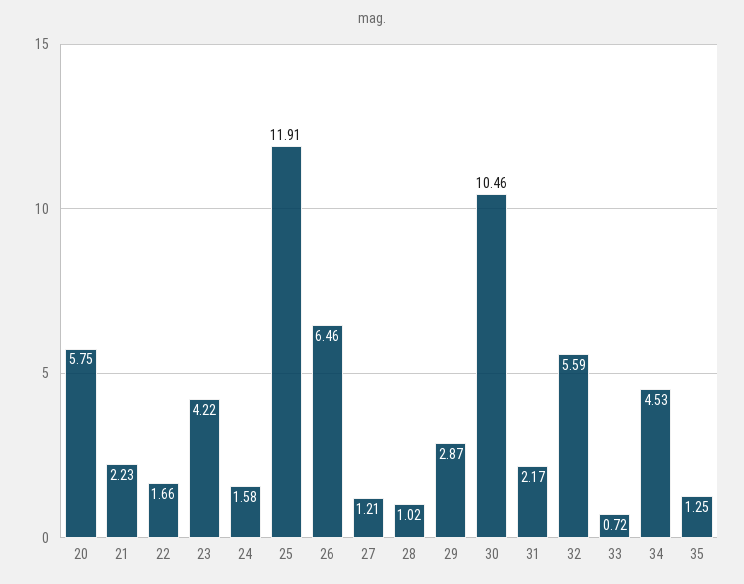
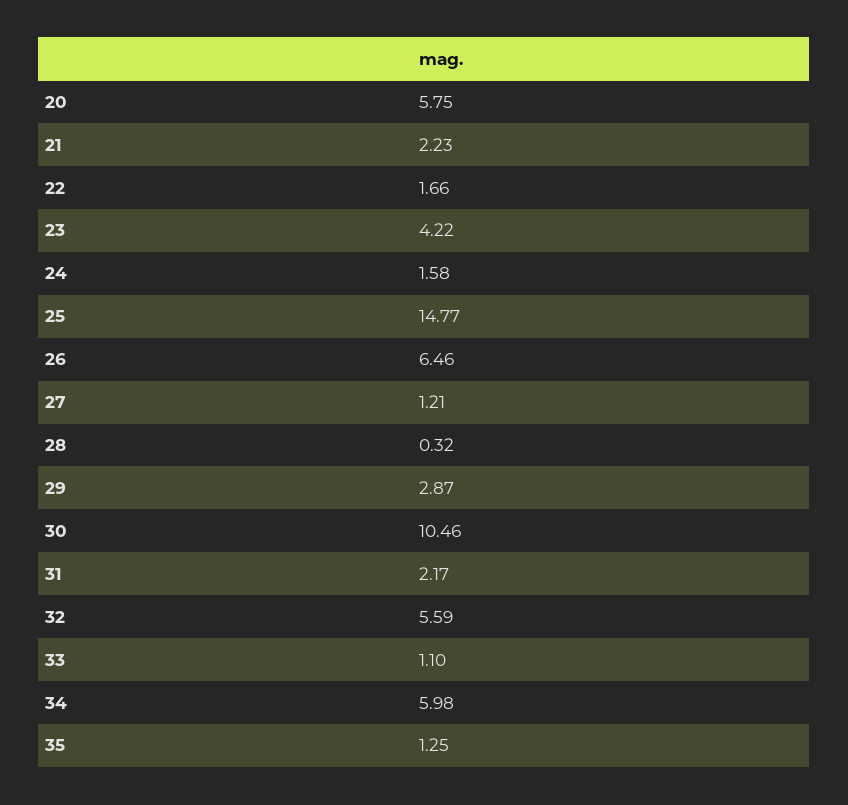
25: 11.91 -> 14.77
28: 1.02 -> 0.32
33: 0.72 -> 1.1
34: 4.53 -> 5.98

